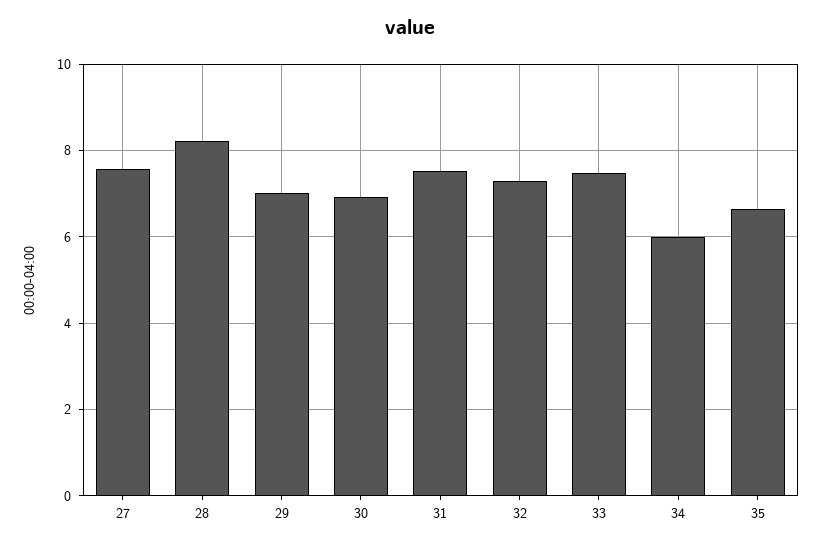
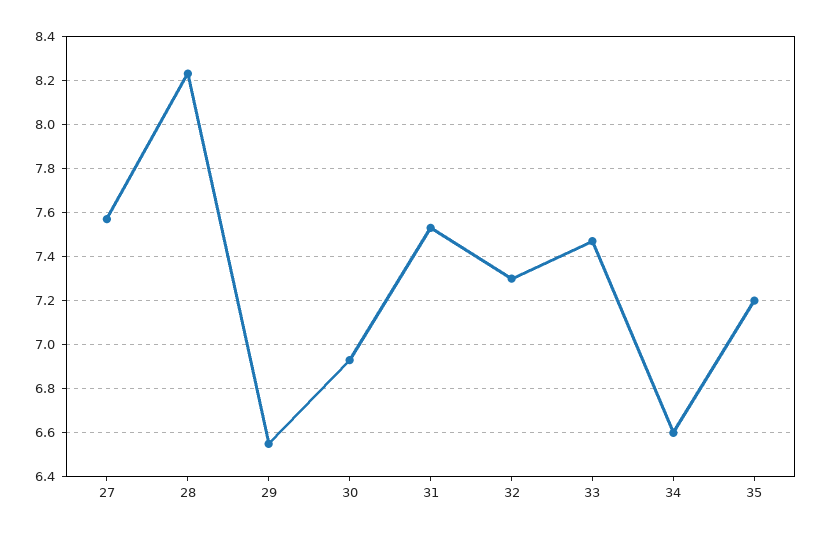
29: 7 -> 6.55
34: 6 -> 6.6
35: 6.6 -> 7.2

